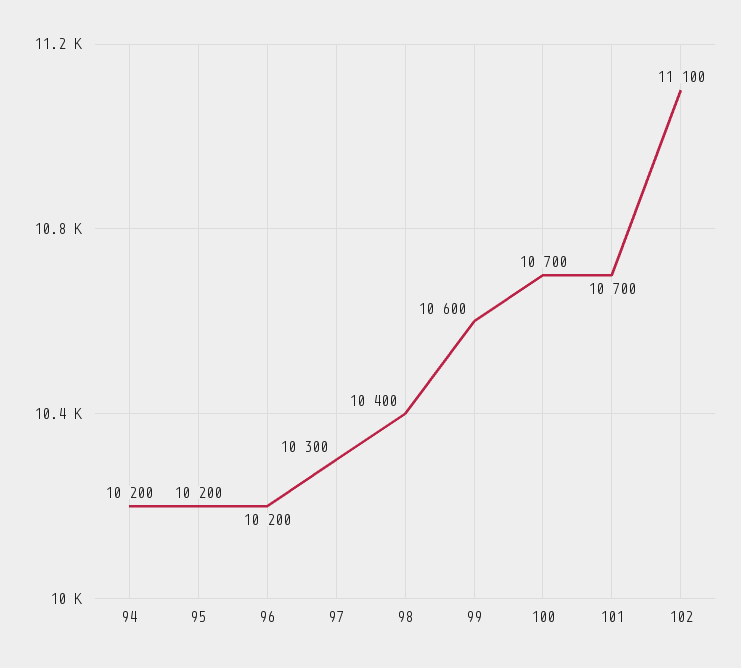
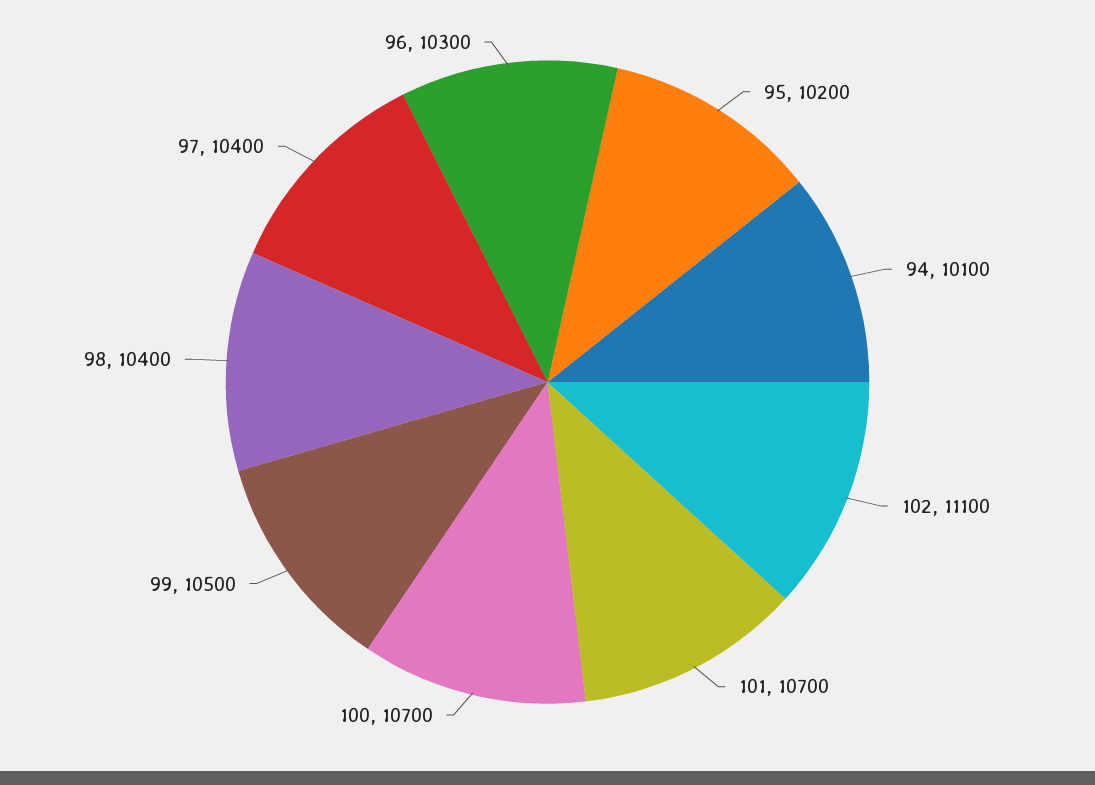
94: 10200 -> 10100
96: 10200 -> 10300
97: 10300 -> 10400
99: 10600 -> 10500

